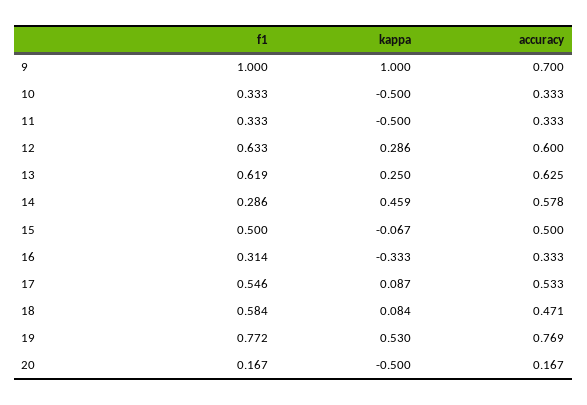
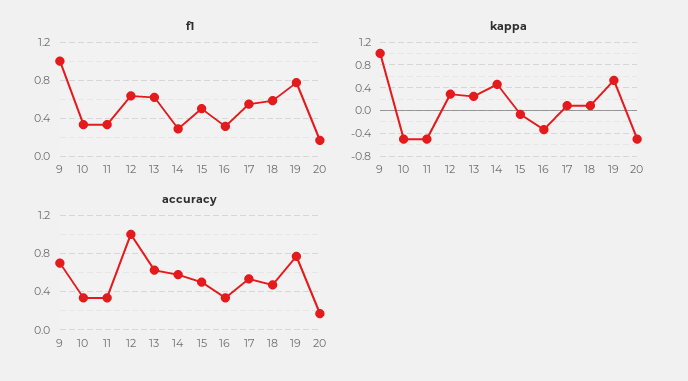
accuracy, 12: 0.6 -> 1

